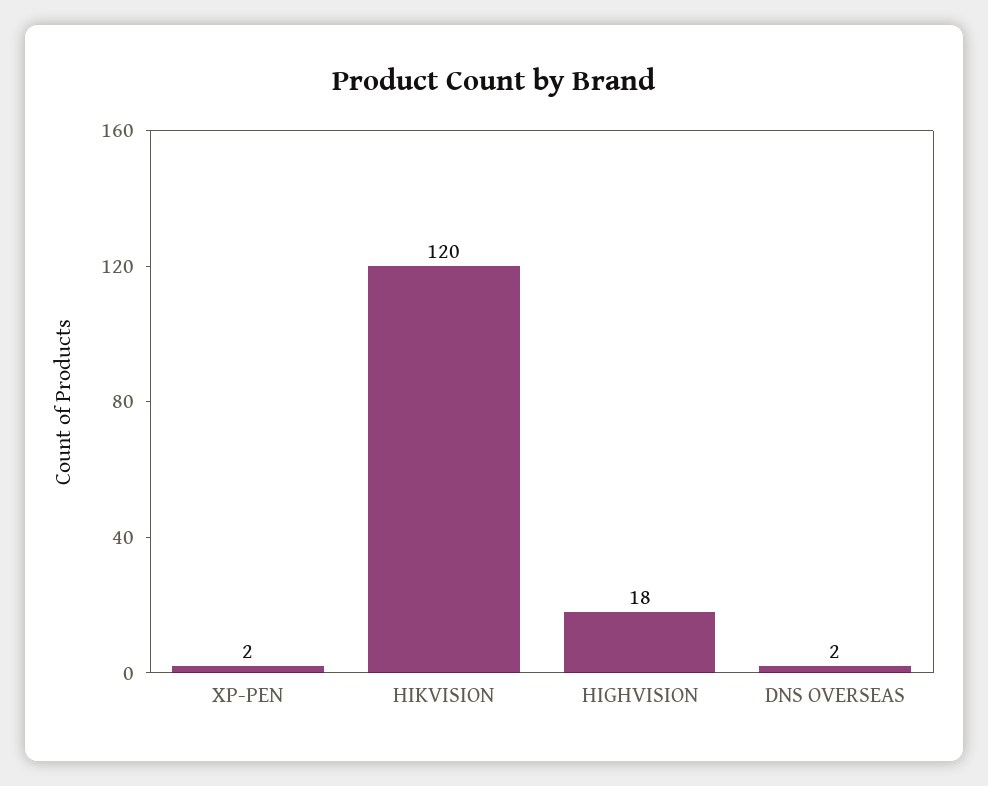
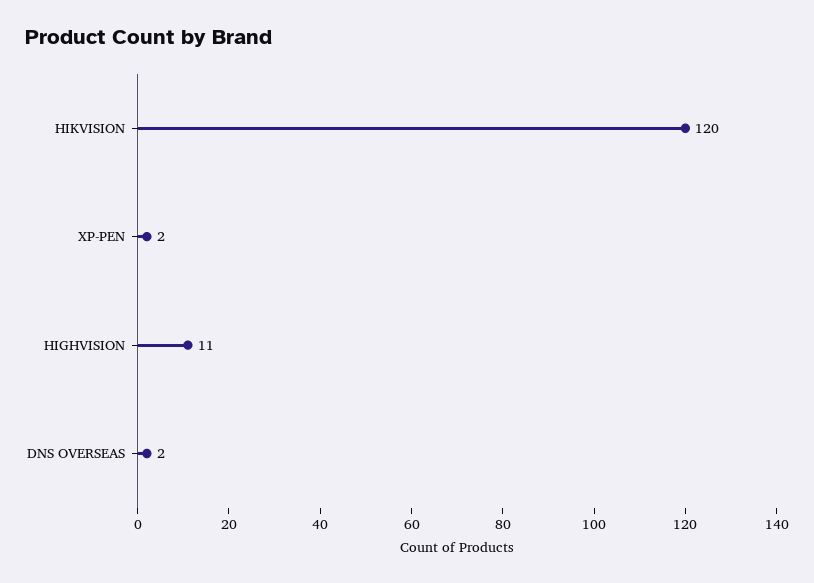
HIGHVISION: 18 -> 11

